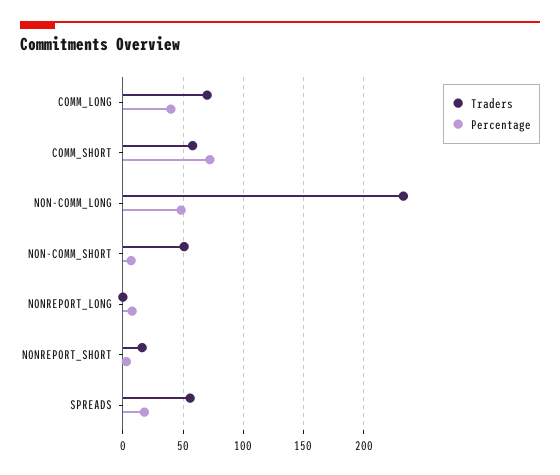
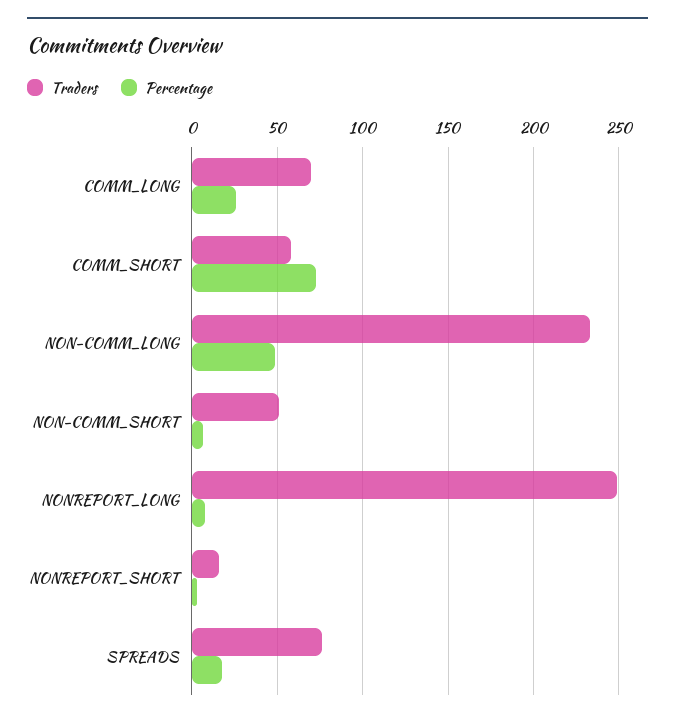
Percentage, COMM_LONG: 40 -> 25
Traders, NONREPORT_LONG: 0 -> 250
Traders, SPREADS: 55 -> 75

